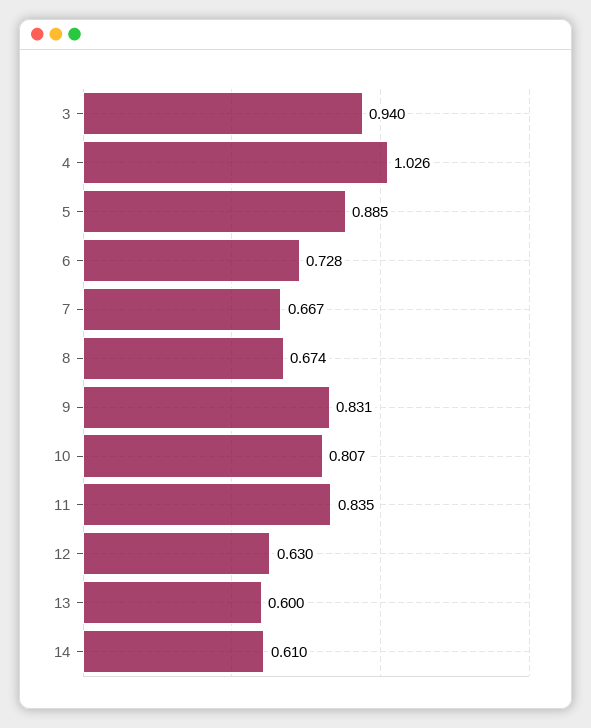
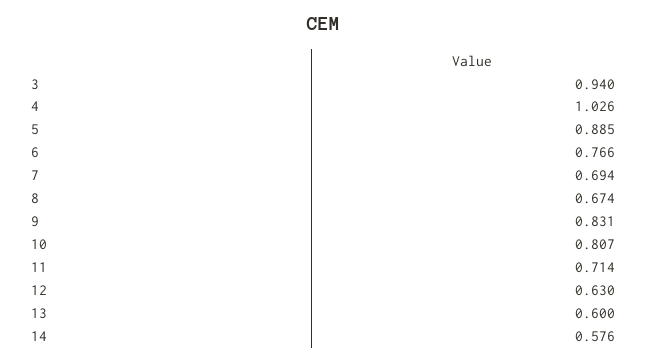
6: 0.728 -> 0.766
7: 0.667 -> 0.694
11: 0.835 -> 0.714
14: 0.61 -> 0.576

